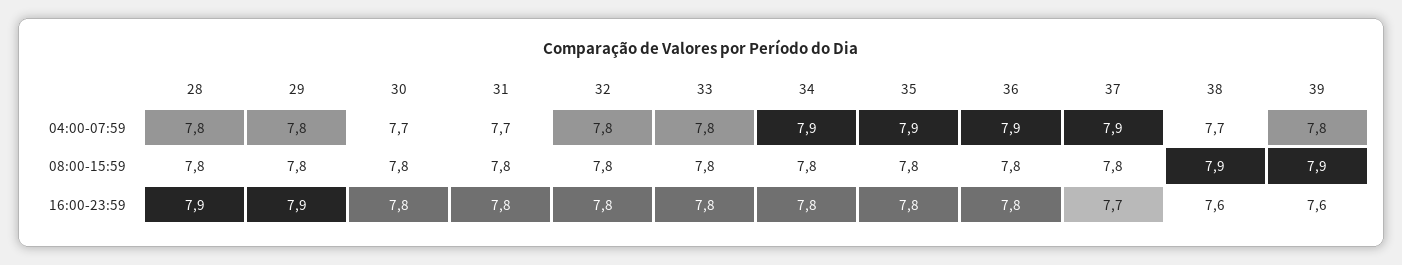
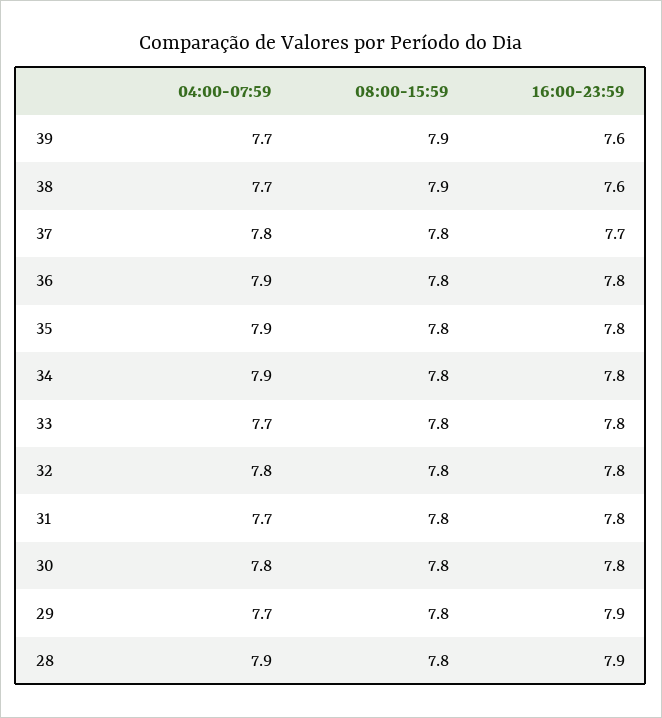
28, 04:00-07:59: 7.8 -> 7.9
29, 04:00-07:59: 7.8 -> 7.7
30, 04:00-07:59: 7.7 -> 7.8
33, 04:00-07:59: 7.8 -> 7.7
37, 04:00-07:59: 7.9 -> 7.8
39, 04:00-07:59: 7.8 -> 7.7

